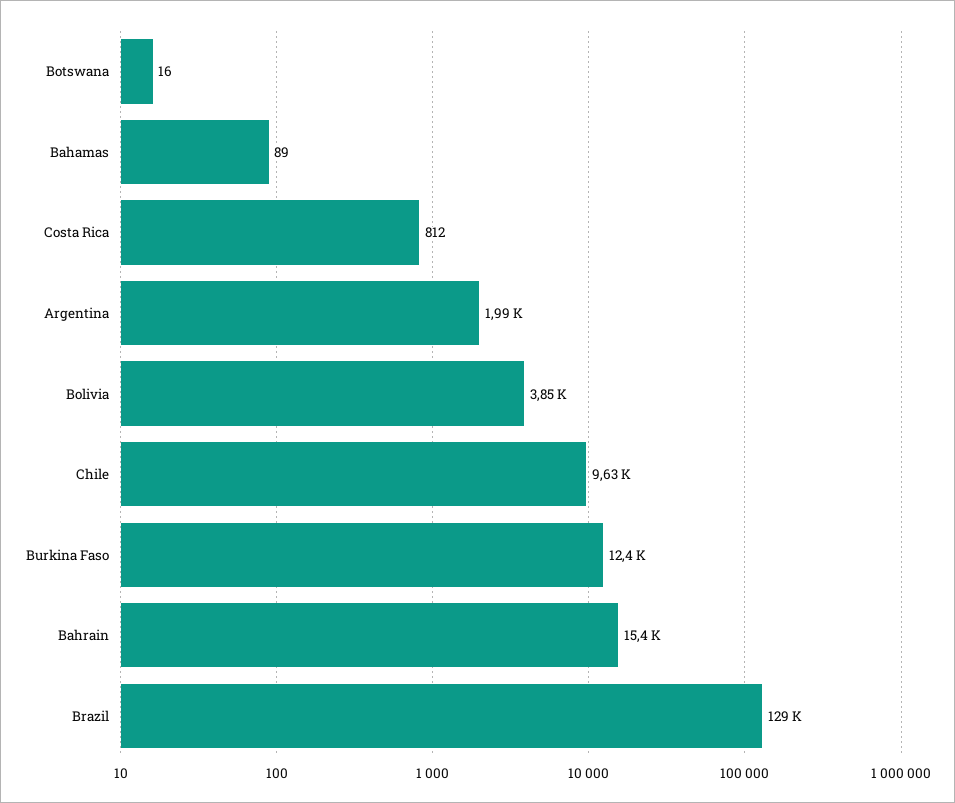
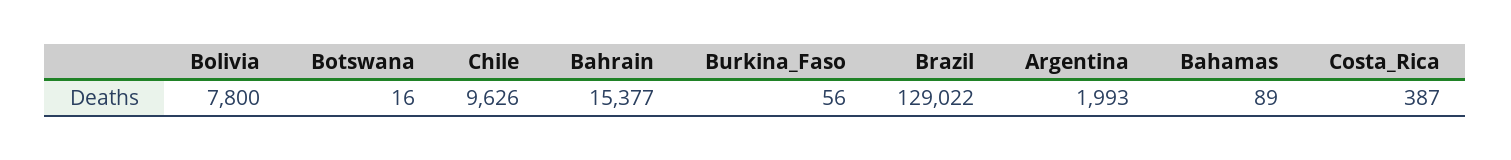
Costa Rica: 812 -> 387
Bolivia: 3850 -> 7800
Burkina Faso: 12400 -> 56

